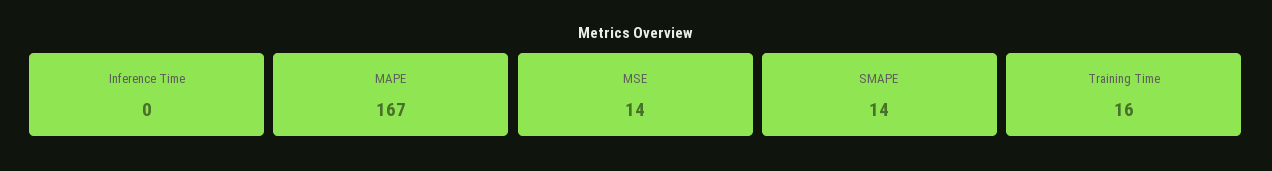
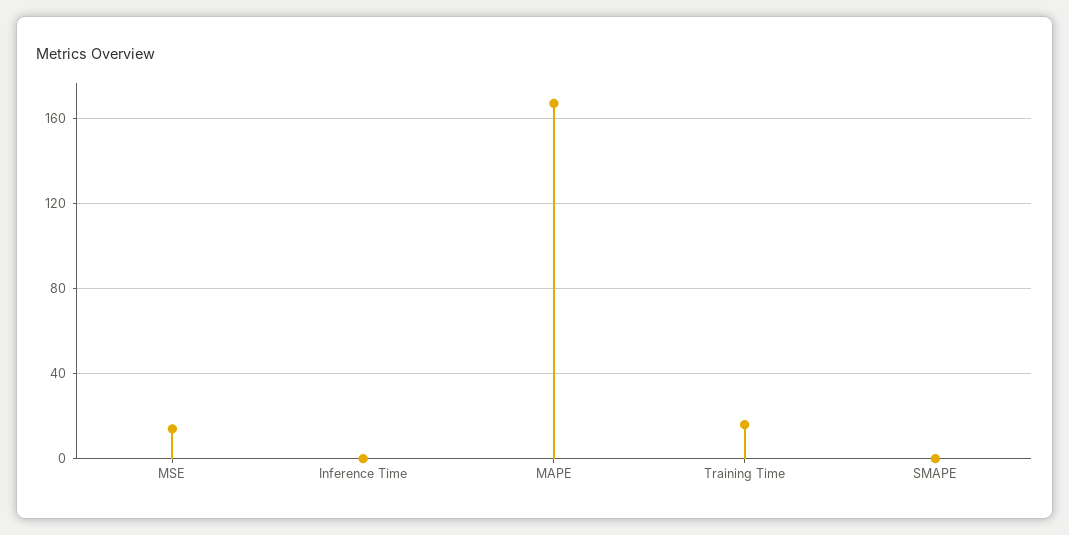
SMAPE: 14 -> 0

